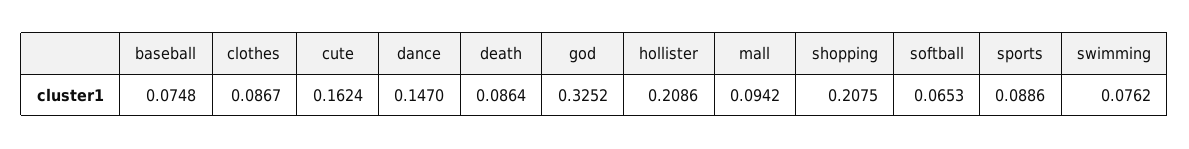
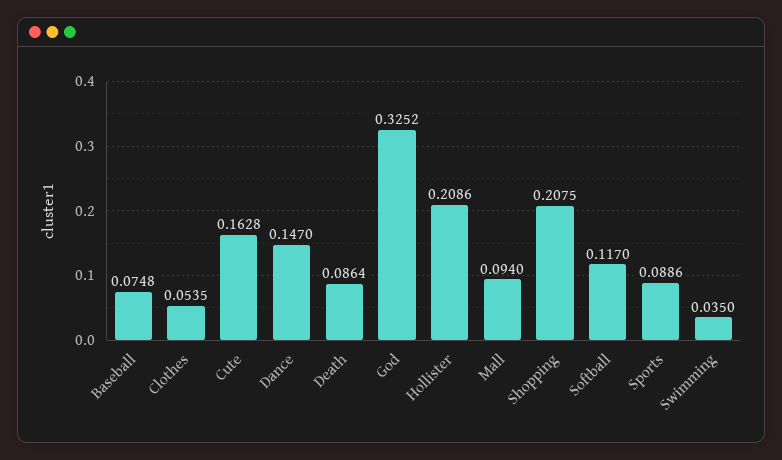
clothes: 0.0867 -> 0.0535
cute: 0.1624 -> 0.1628
mall: 0.0942 -> 0.094
softball: 0.0653 -> 0.117
swimming: 0.0762 -> 0.035

